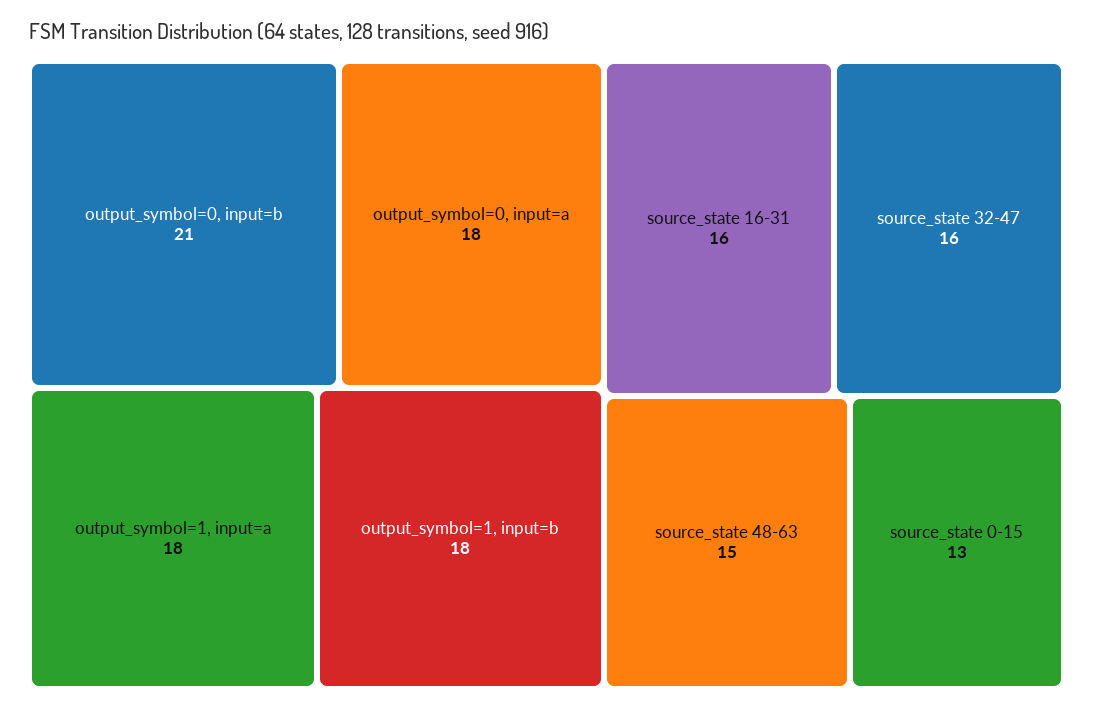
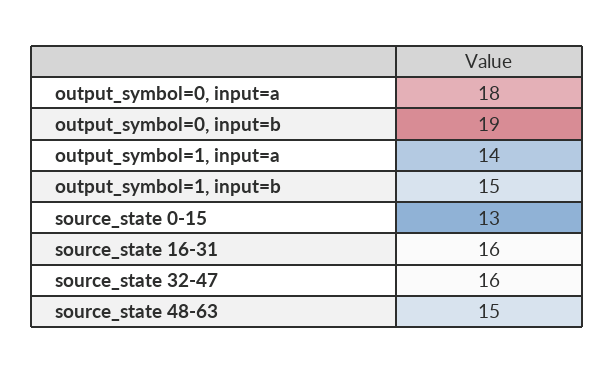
output_symbol=0, input=b: 21 -> 19
output_symbol=1, input=a: 18 -> 14
output_symbol=1, input=b: 18 -> 15

